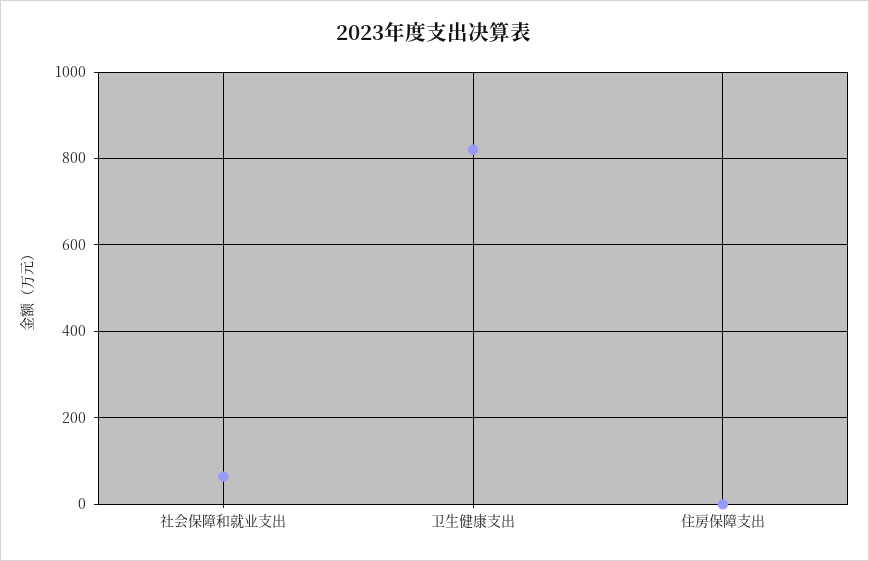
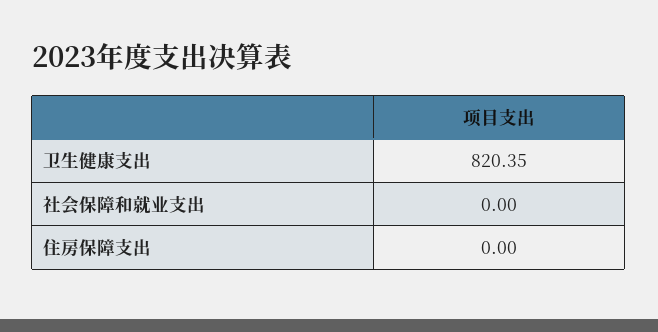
社会保障和就业支出: 60 -> 0

